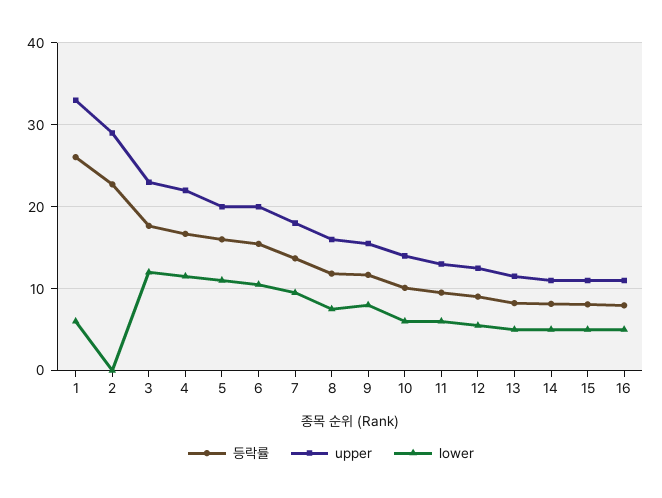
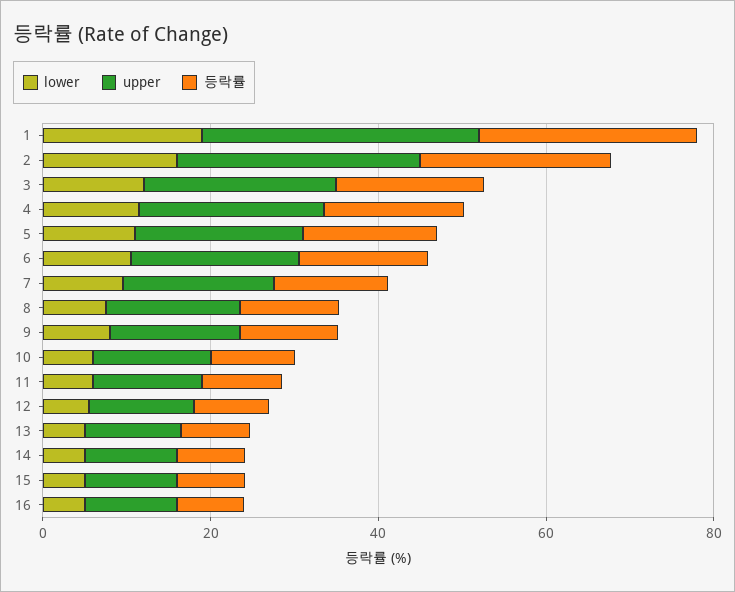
lower, 1: 6 -> 20
lower, 2: 0 -> 15

